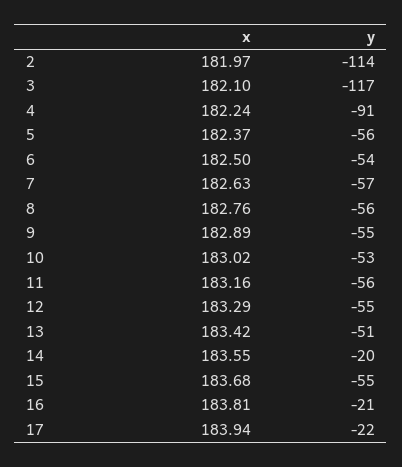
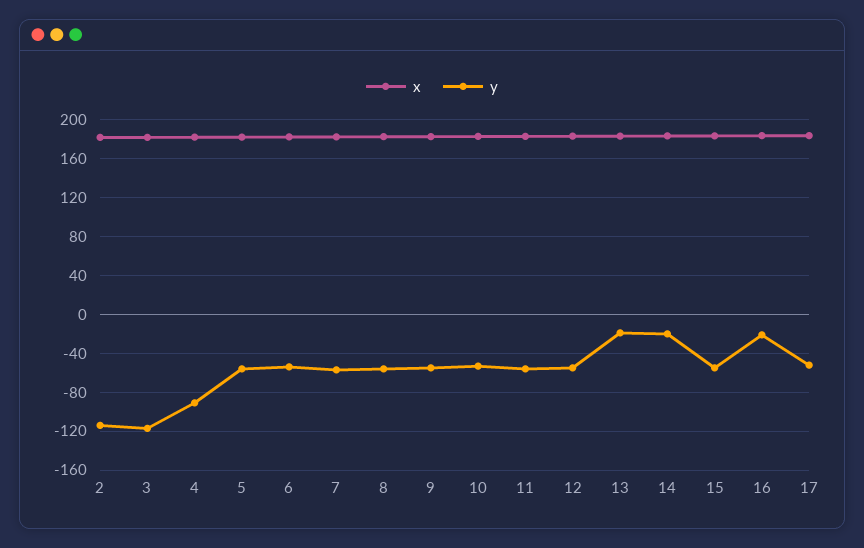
y, 13: -51 -> -20
y, 17: -22 -> -50

